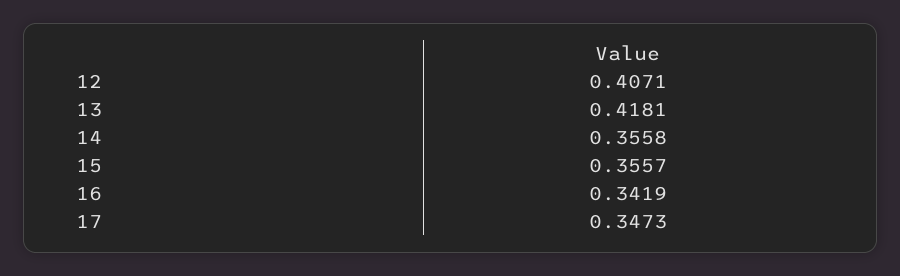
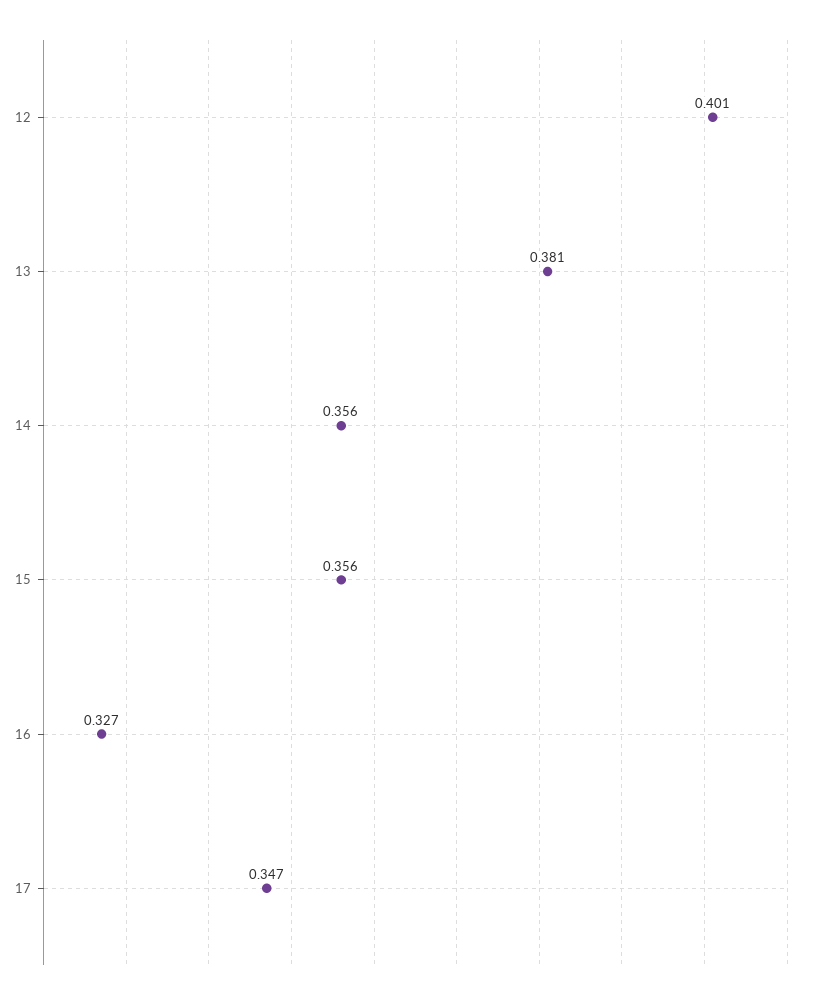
12: 0.4071 -> 0.401
13: 0.4181 -> 0.381
16: 0.3419 -> 0.327

